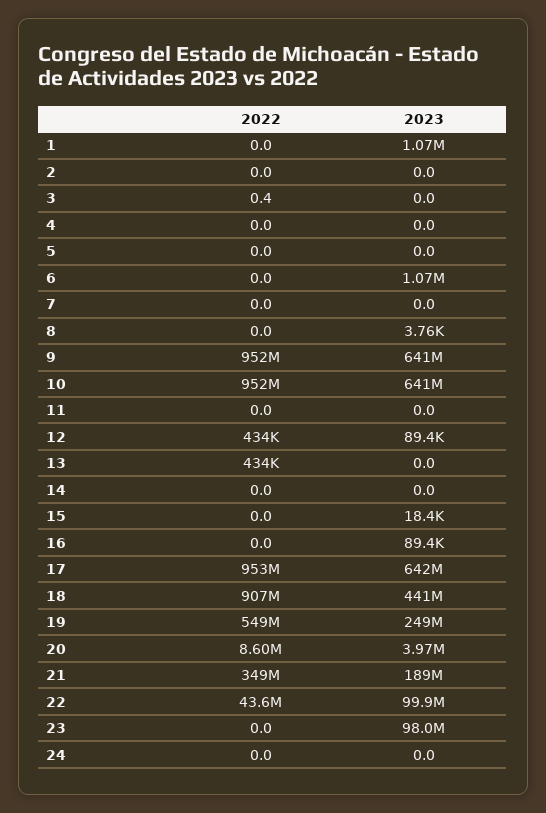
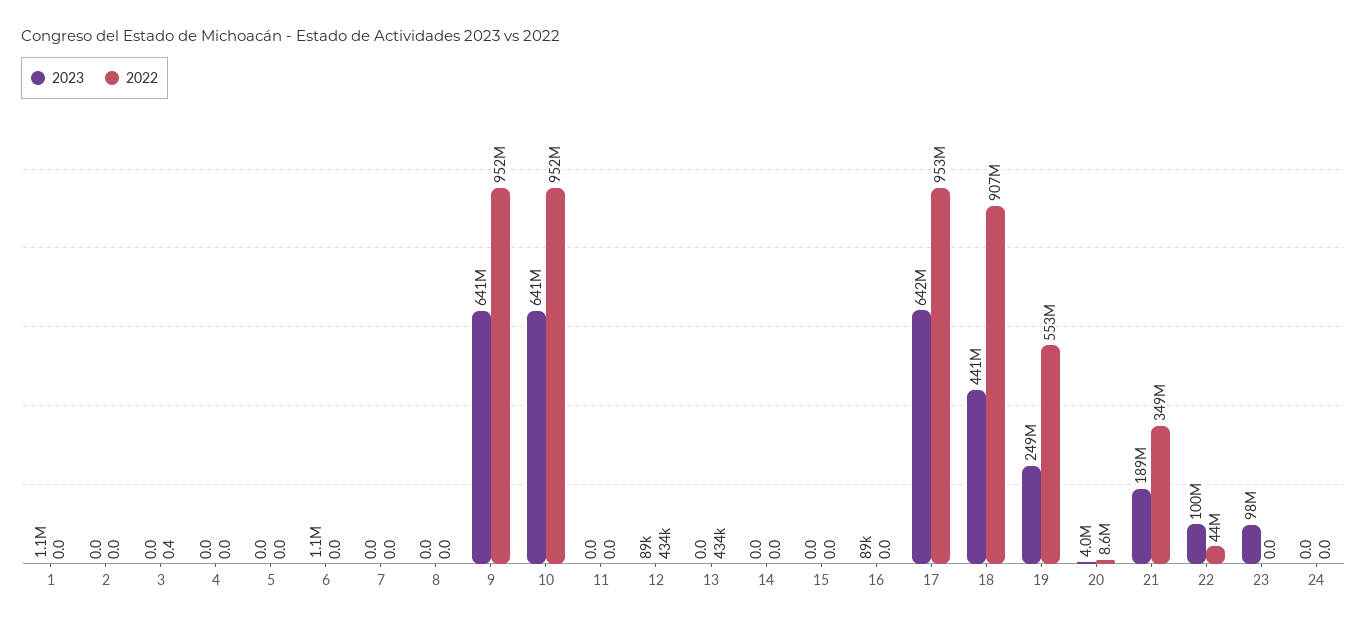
2023, 8: 3760 -> 0
2023, 15: 18400 -> 0
2022, 19: 549000000 -> 553000000

